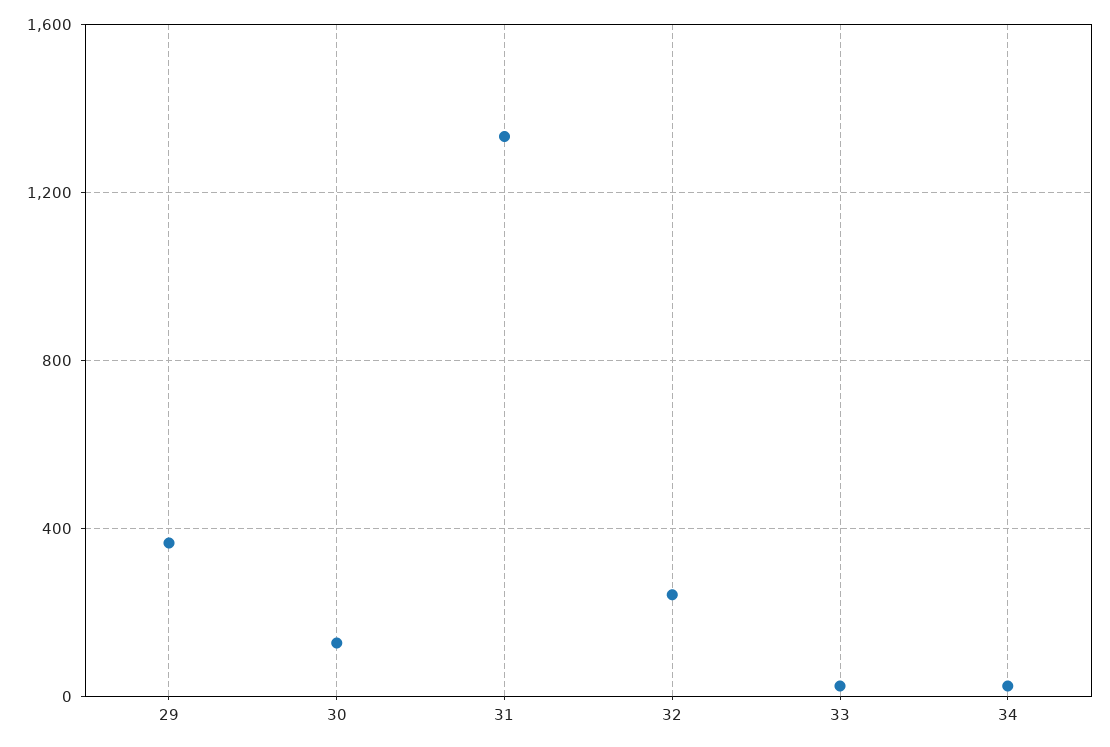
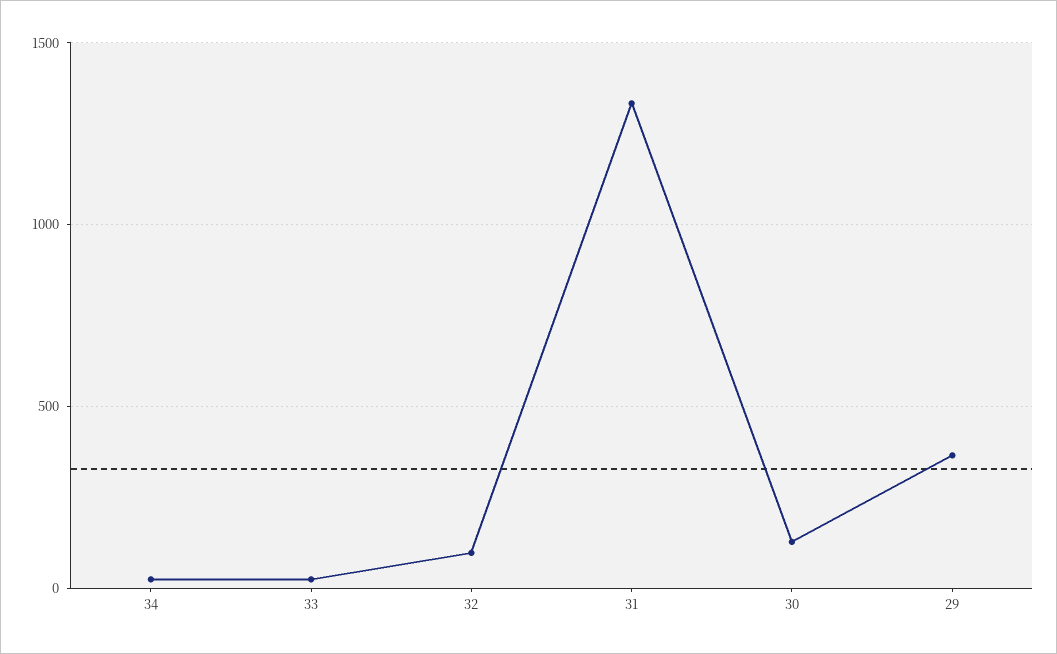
32: 250 -> 100

